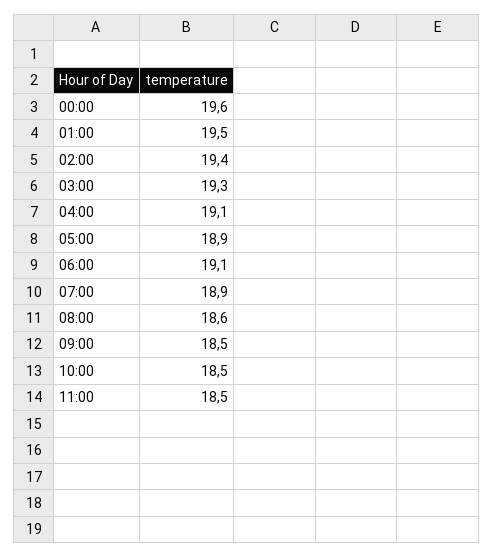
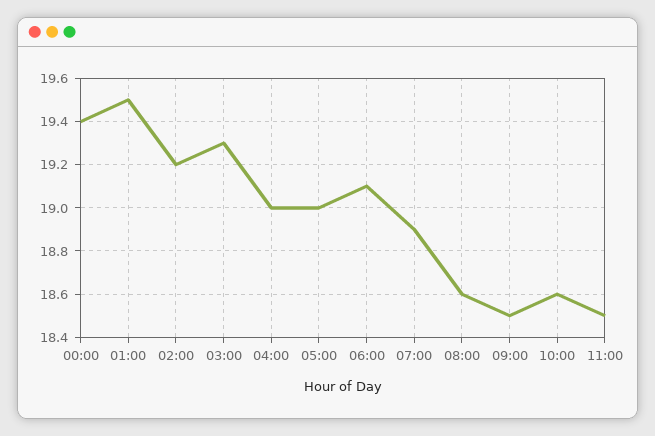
00:00: 19.6 -> 19.4
02:00: 19.4 -> 19.2
04:00: 19.1 -> 19
05:00: 18.9 -> 19
10:00: 18.5 -> 18.6

